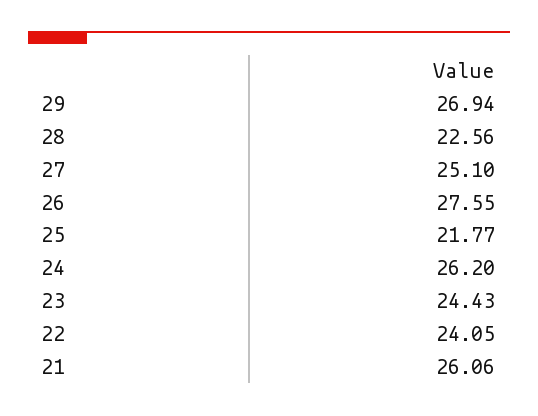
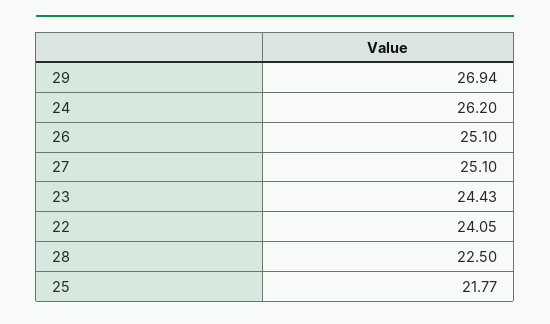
28: 22.56 -> 22.5
26: 27.55 -> 25.1
21: 26.06 -> none

